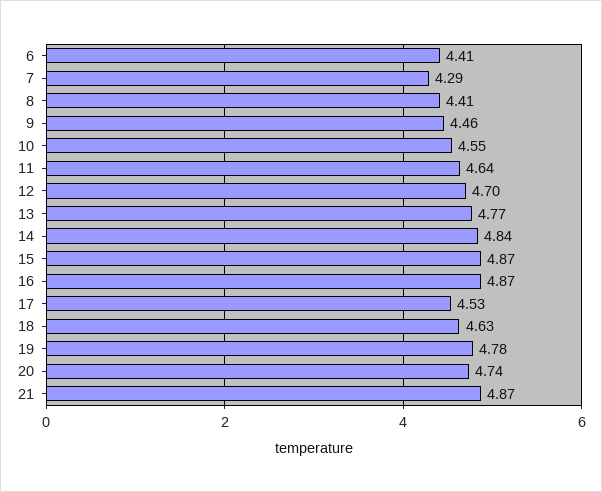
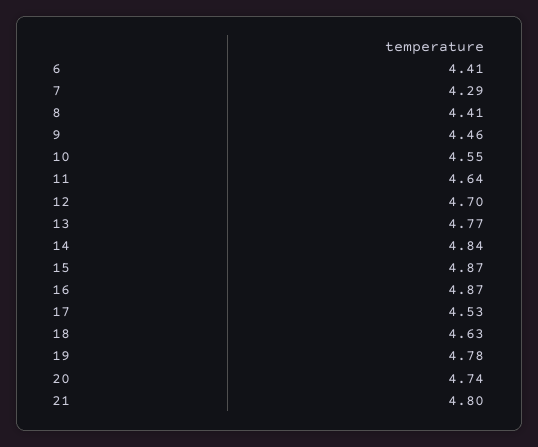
21: 4.87 -> 4.8

